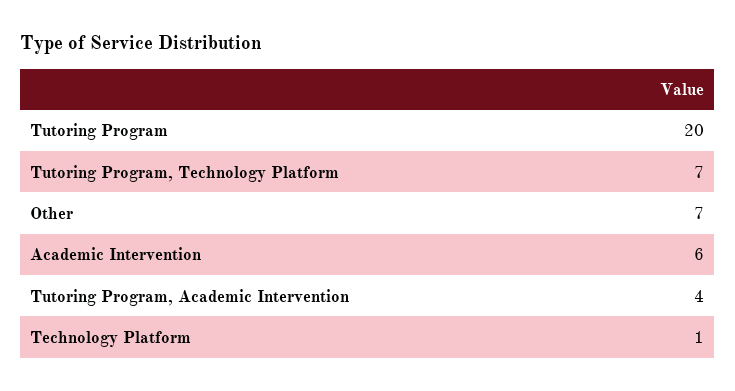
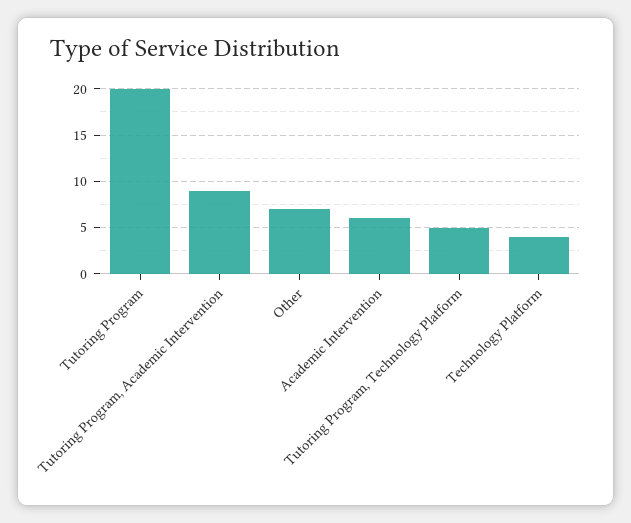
Tutoring Program, Technology Platform: 7 -> 5
Tutoring Program, Academic Intervention: 4 -> 9
Technology Platform: 1 -> 4

